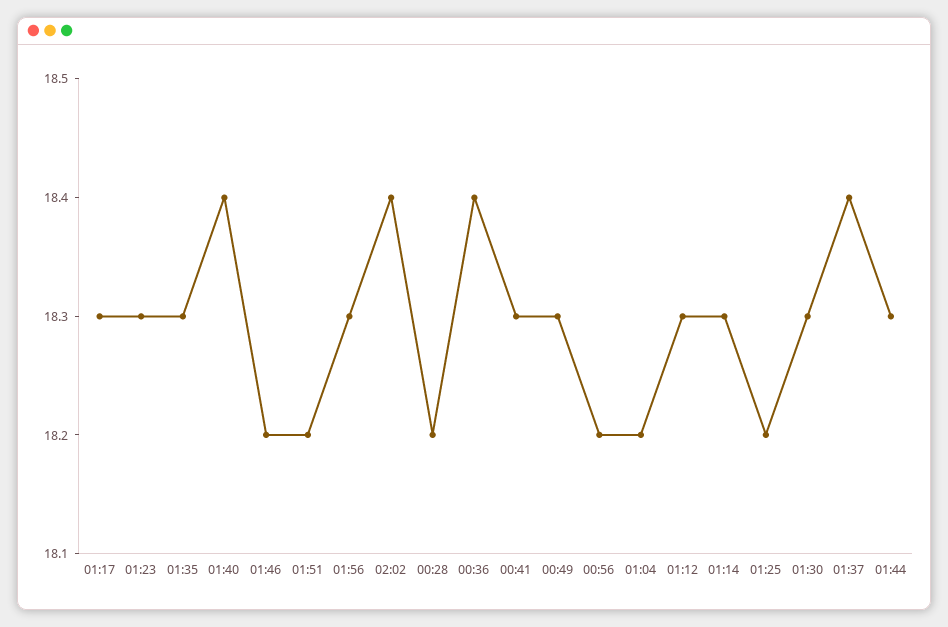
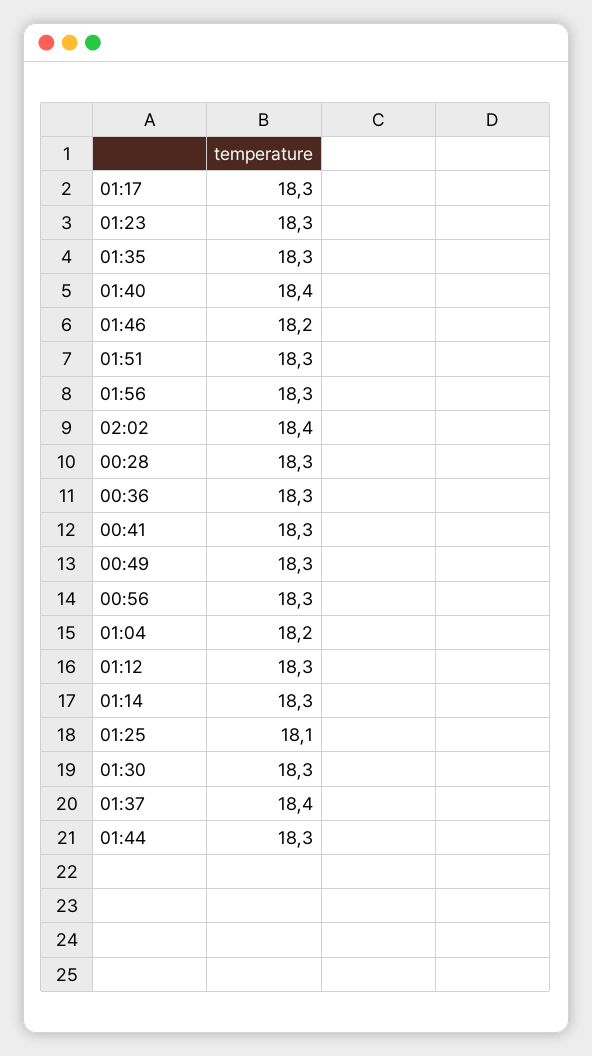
01:51: 18.2 -> 18.3
00:28: 18.2 -> 18.3
00:36: 18.4 -> 18.3
00:56: 18.2 -> 18.3
01:25: 18.2 -> 18.1

